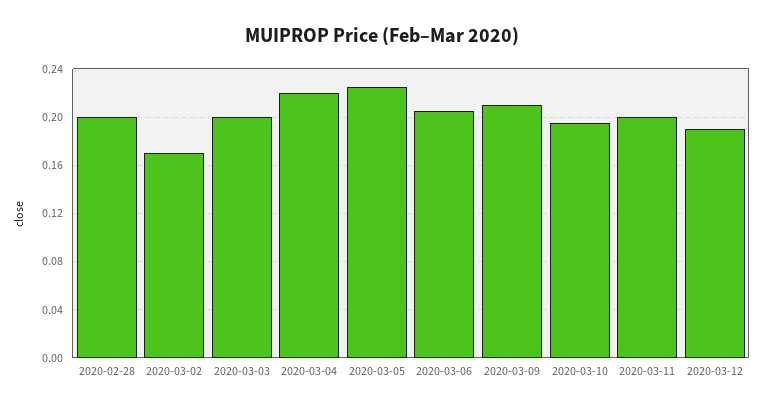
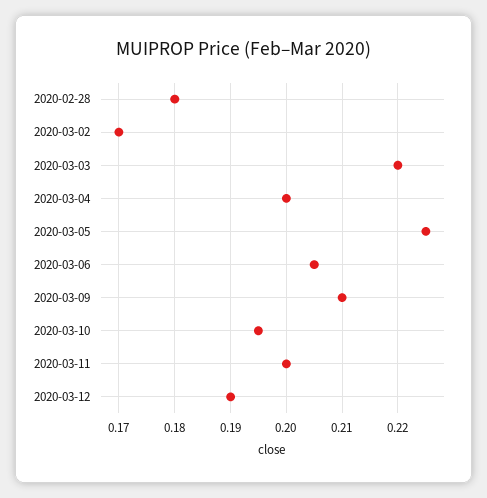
2020-02-28: 0.2 -> 0.18
2020-03-03: 0.2 -> 0.22
2020-03-04: 0.22 -> 0.2

